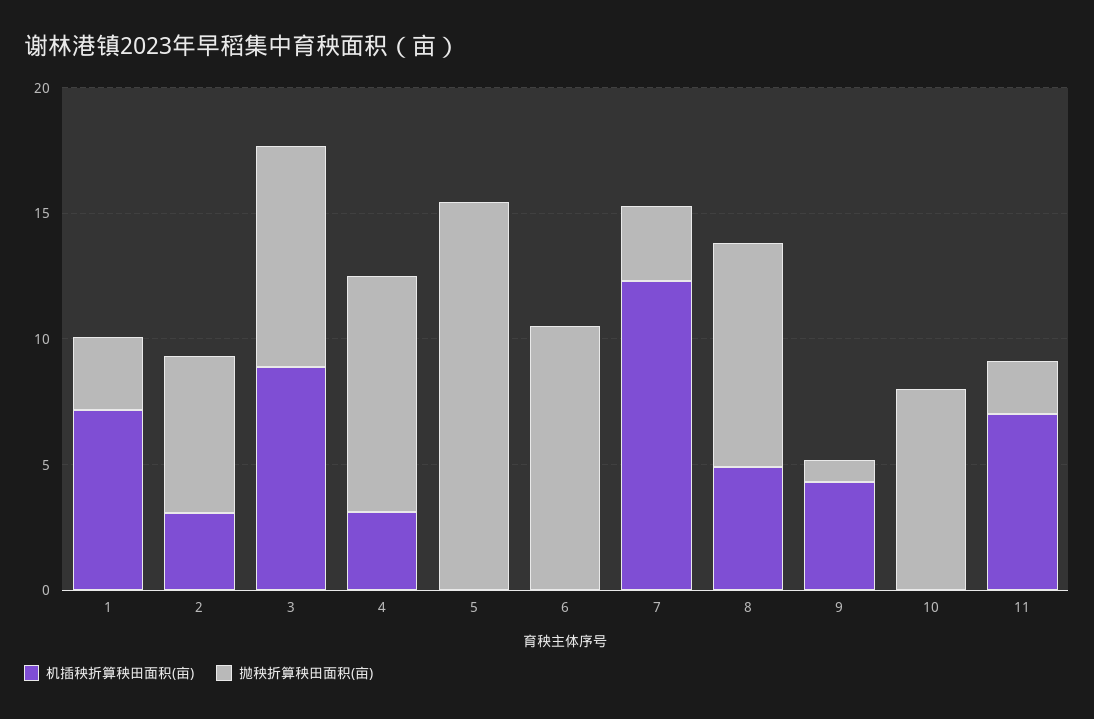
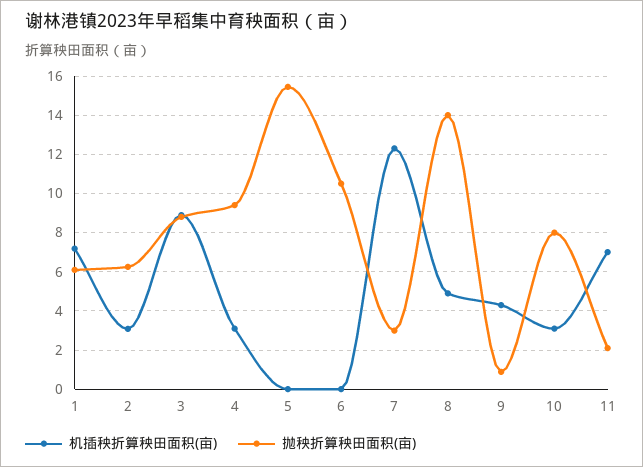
抛秧折算秧田面积(亩), 1: 3 -> 6
抛秧折算秧田面积(亩), 8: 9 -> 14
机插秧折算秧田面积(亩), 10: 0 -> 3

